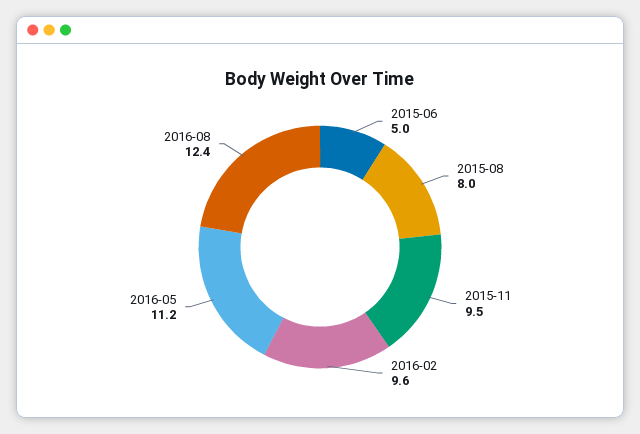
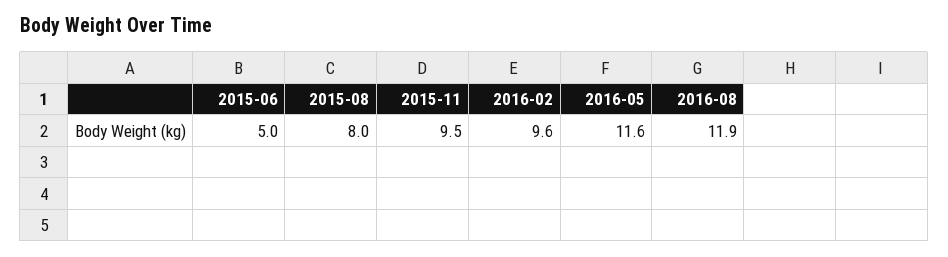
2016-05: 11.2 -> 11.6
2016-08: 12.4 -> 11.9

